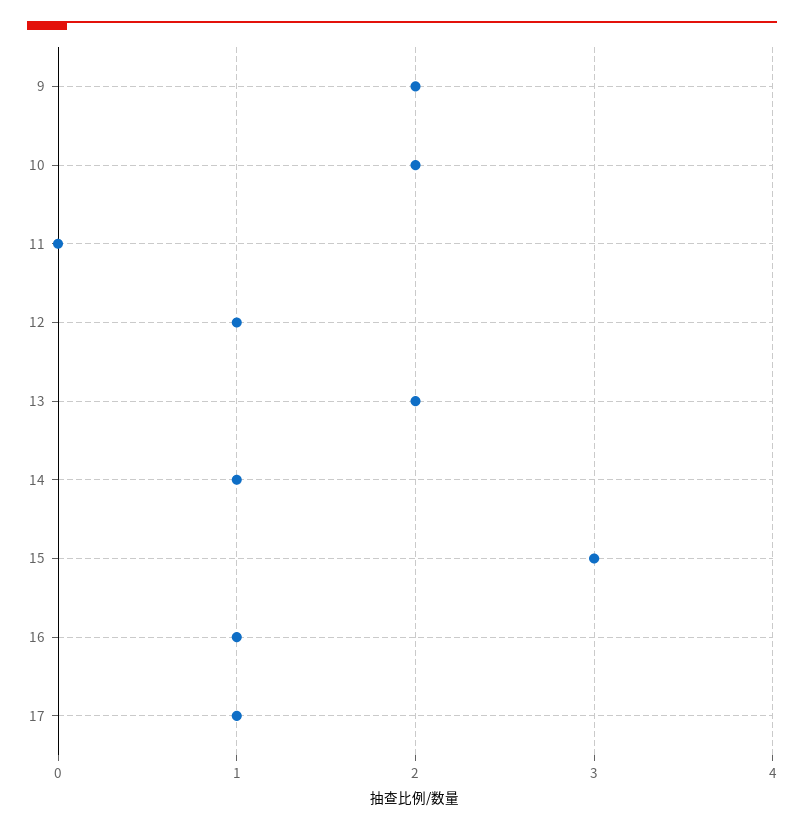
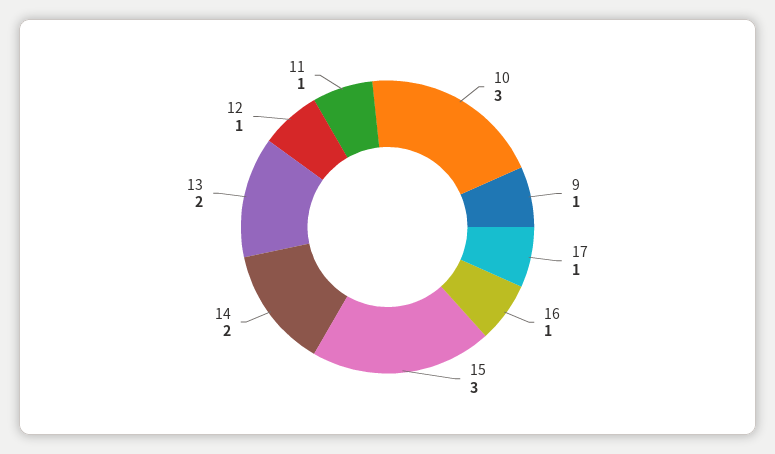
9: 2 -> 1
10: 2 -> 3
11: 0 -> 1
14: 1 -> 2

